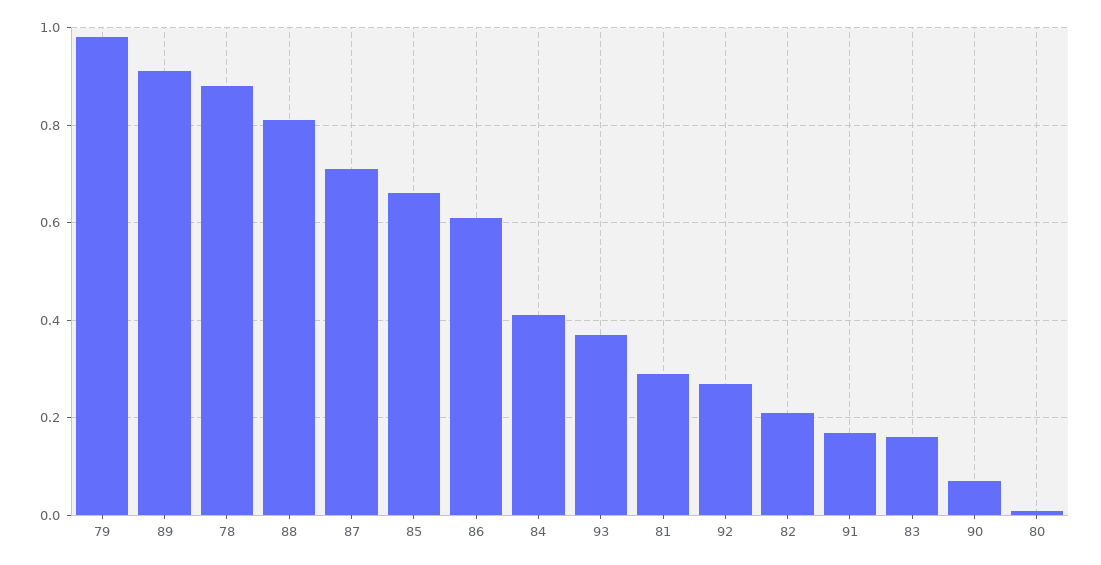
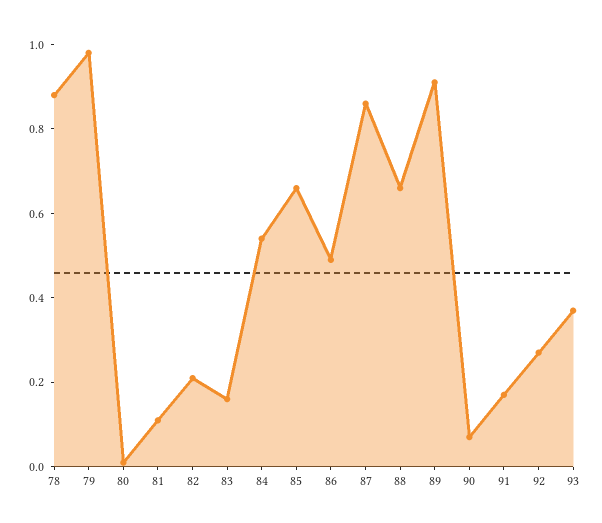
88: 0.8 -> 0.65
87: 0.7 -> 0.85
86: 0.6 -> 0.5
84: 0.4 -> 0.55
81: 0.3 -> 0.1

